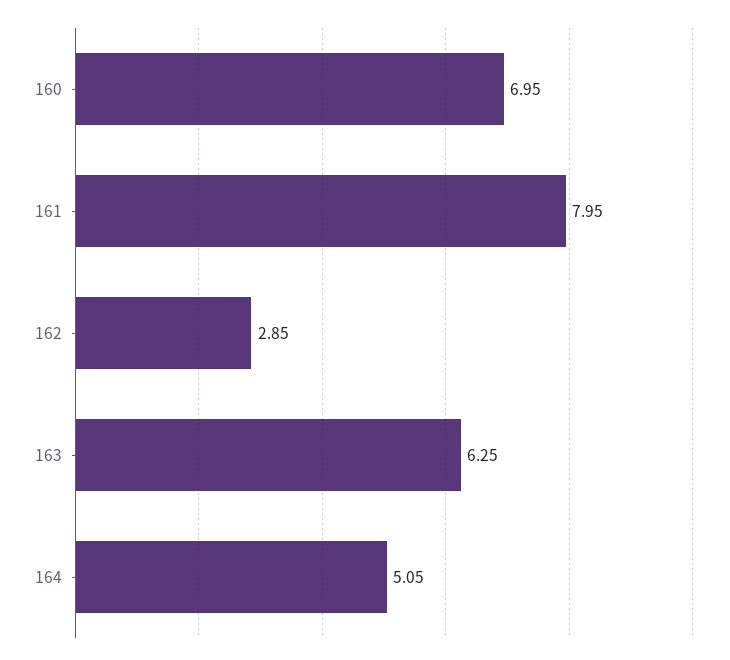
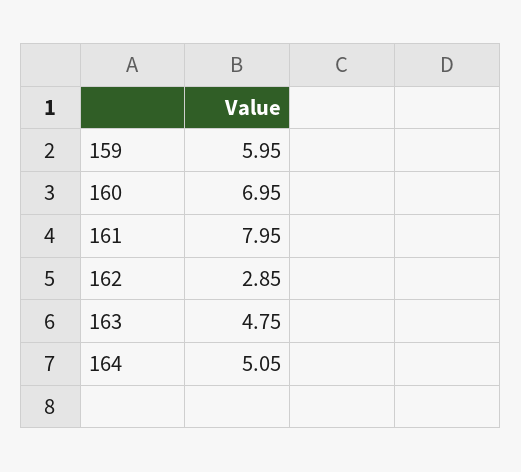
163: 6.25 -> 4.75
159: none -> 5.95

